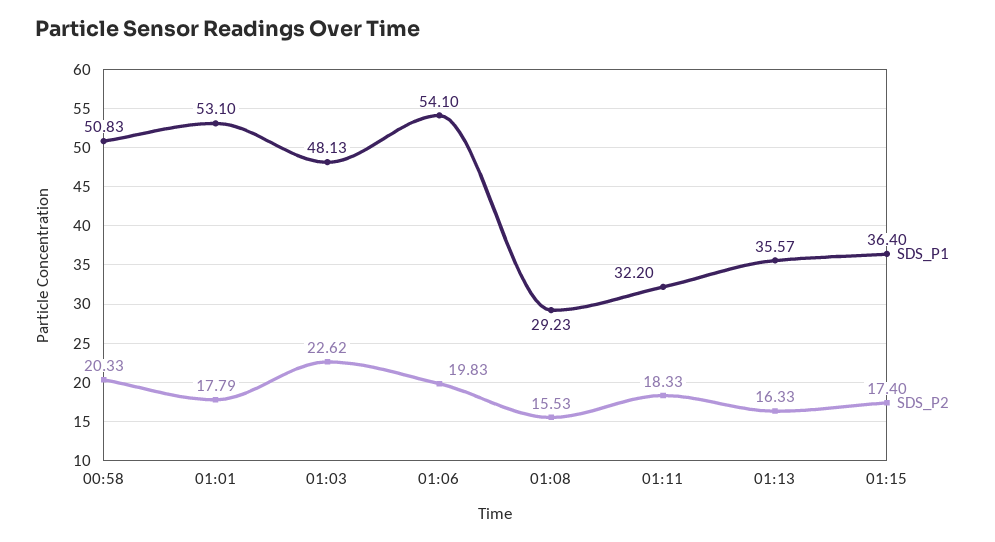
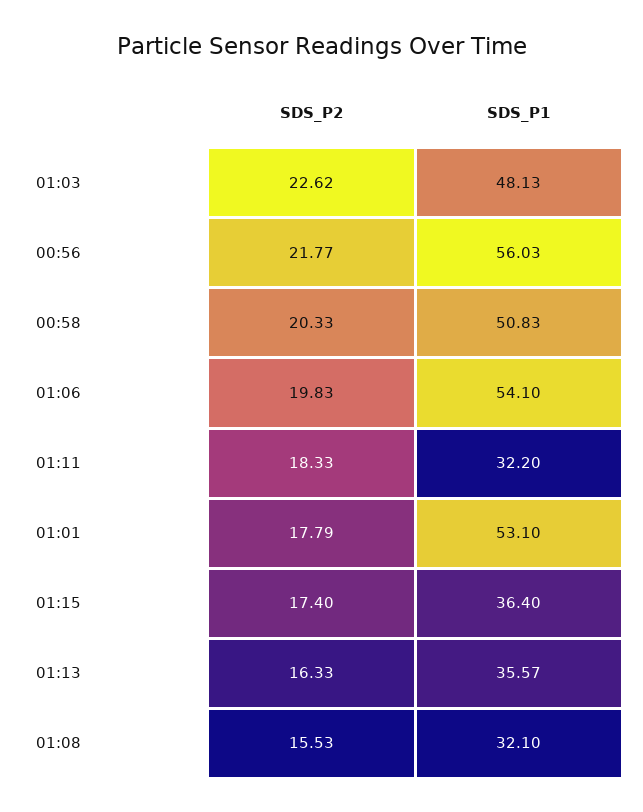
SDS_P1, 01:08: 29.23 -> 32.1
SDS_P2, 00:56: none -> 21.77
SDS_P1, 00:56: none -> 56.03

